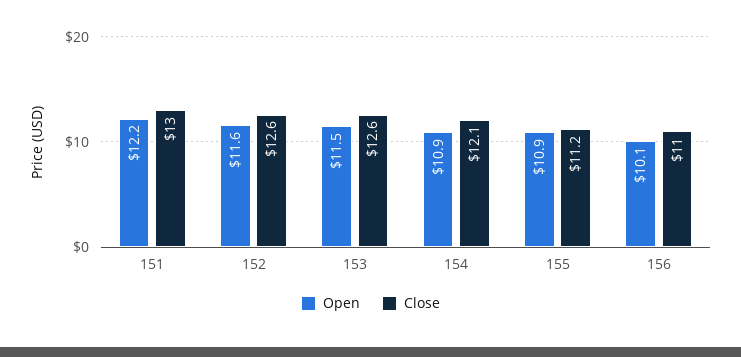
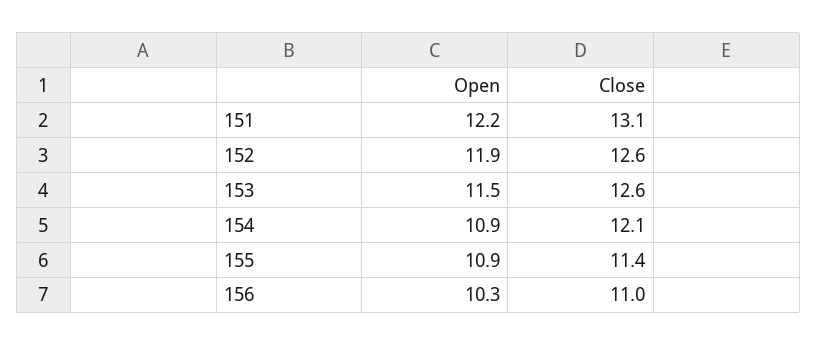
Close, 151: 13 -> 13.1
Open, 152: 11.6 -> 11.9
Close, 155: 11.2 -> 11.4
Open, 156: 10.1 -> 10.3

